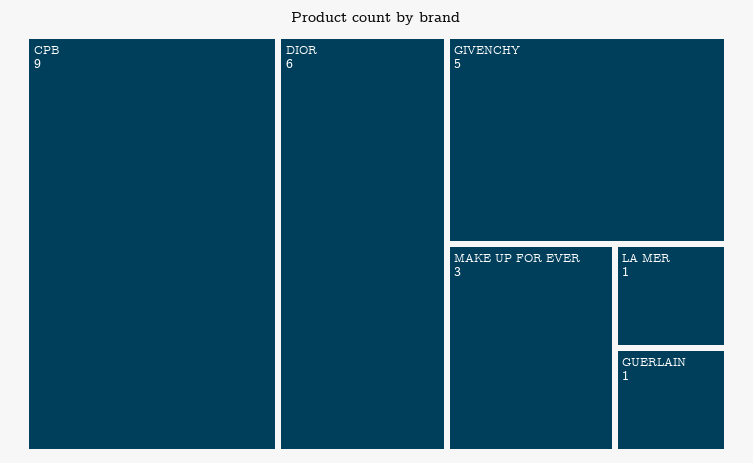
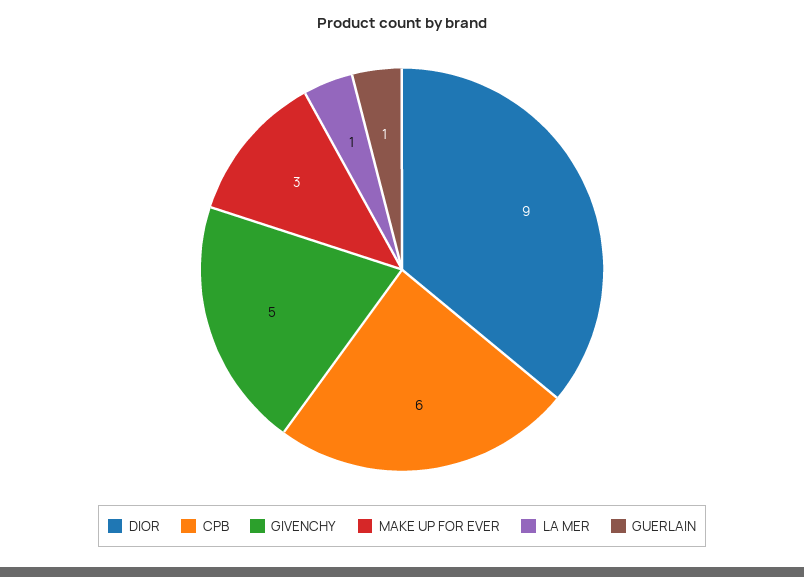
CPB: 9 -> 6
DIOR: 6 -> 9

